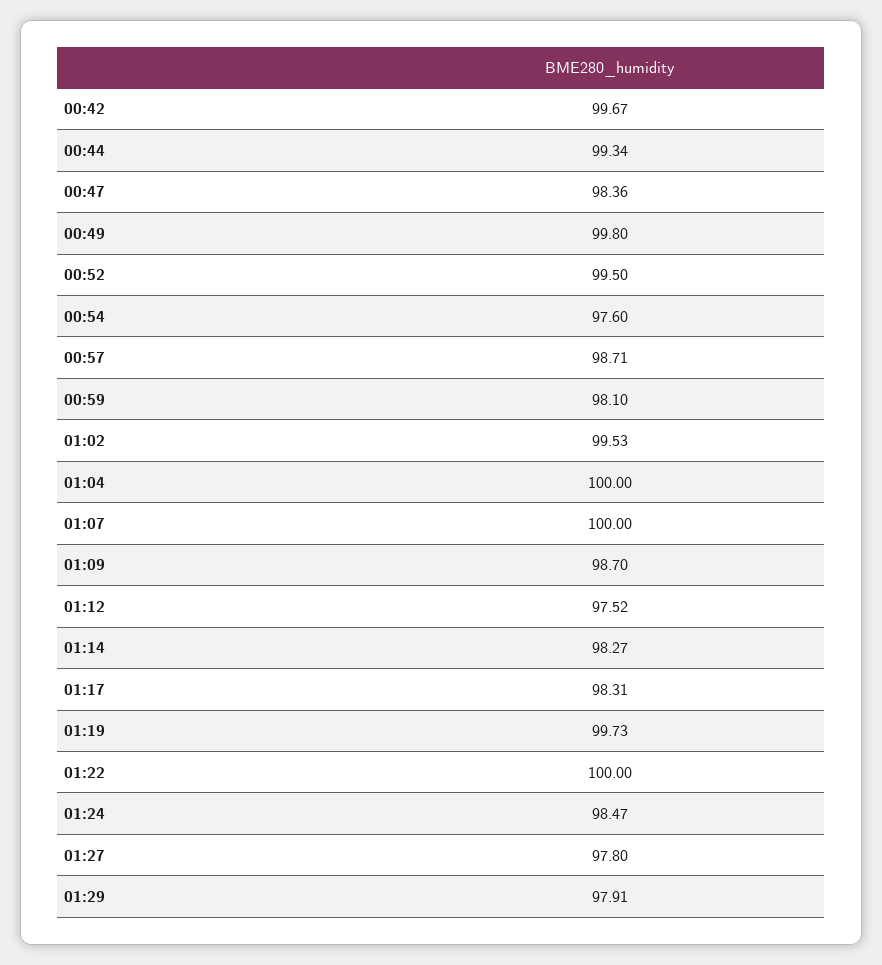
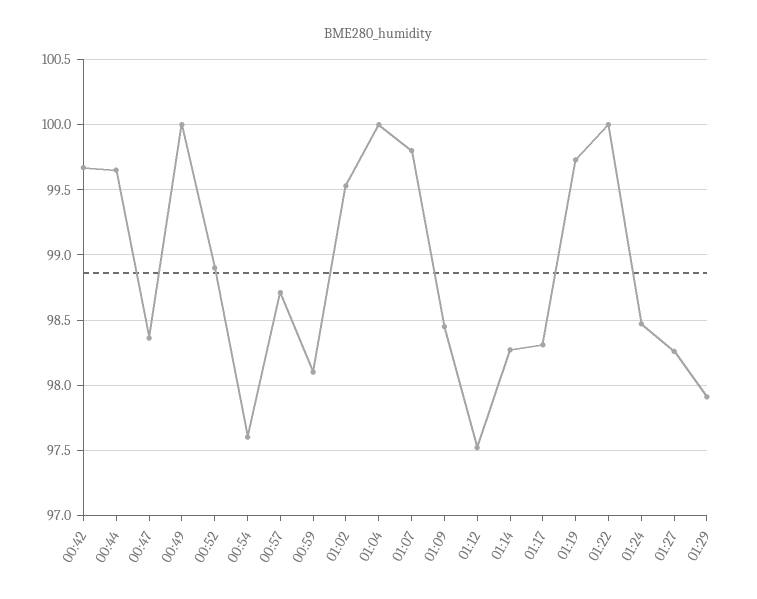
00:44: 99.34 -> 99.65
00:49: 99.8 -> 100
00:52: 99.5 -> 98.9
01:07: 100 -> 99.8
01:09: 98.7 -> 98.45
01:27: 97.8 -> 98.25

